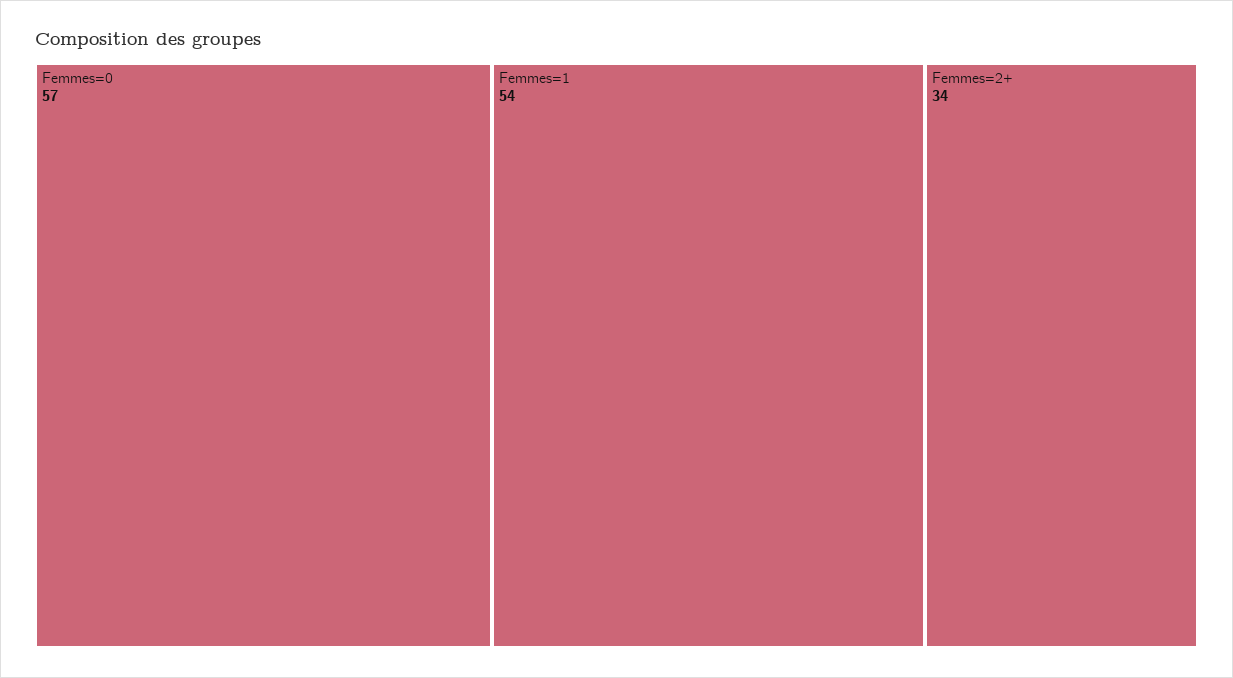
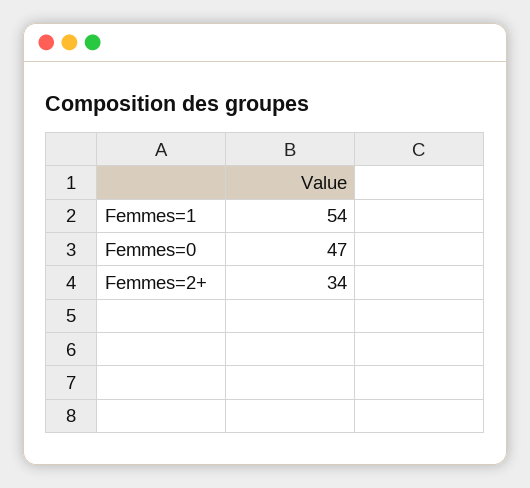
Femmes=0: 57 -> 47

